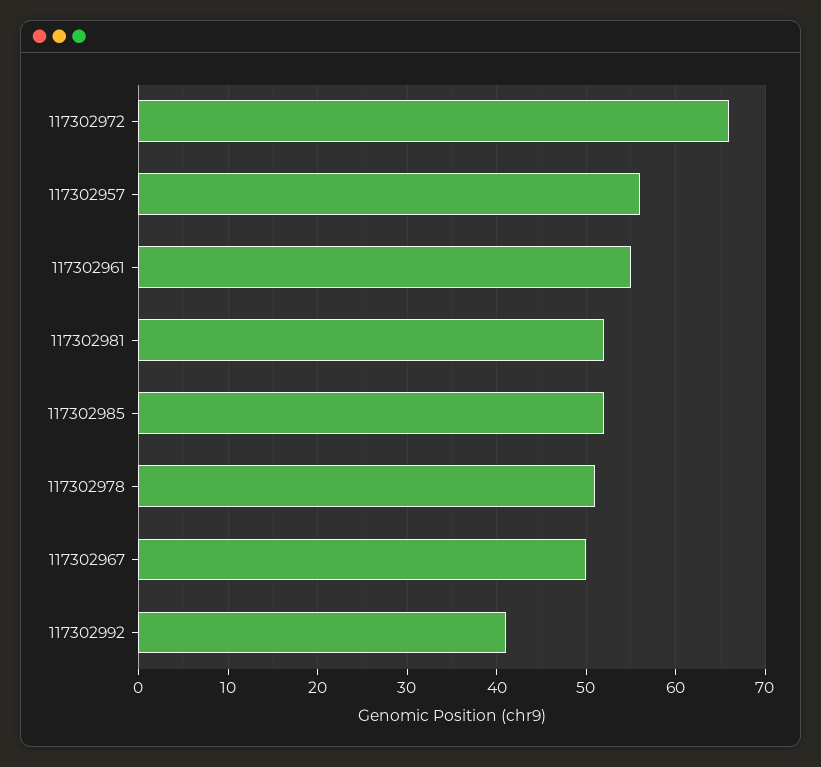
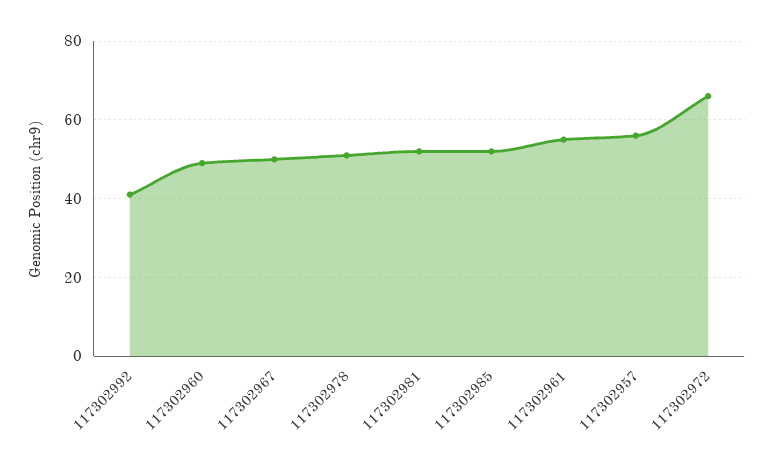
117302960: none -> 50

